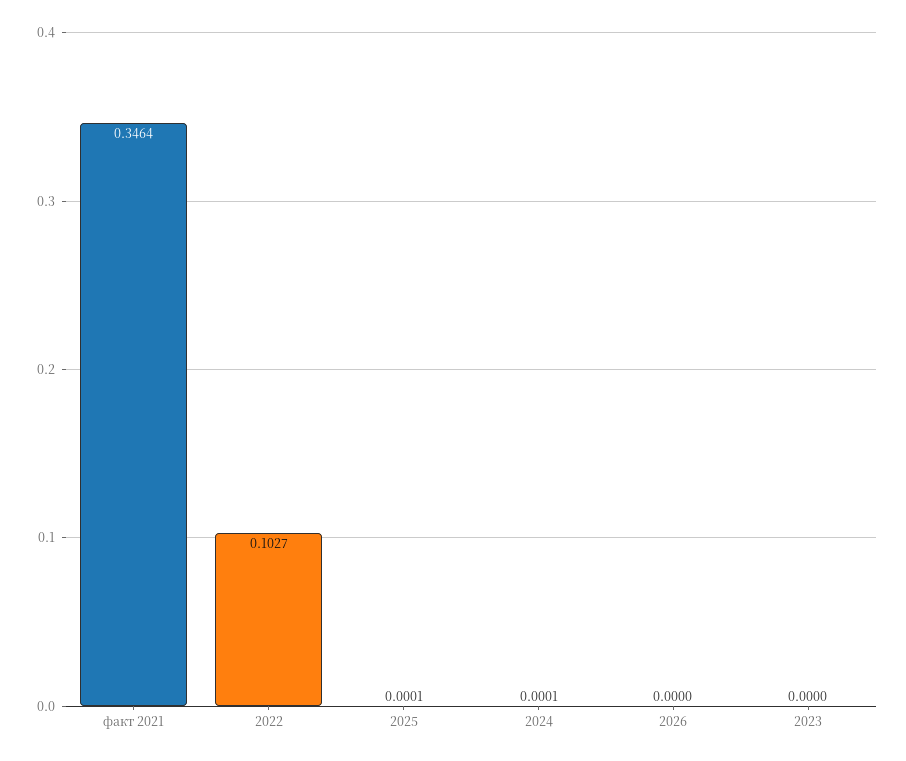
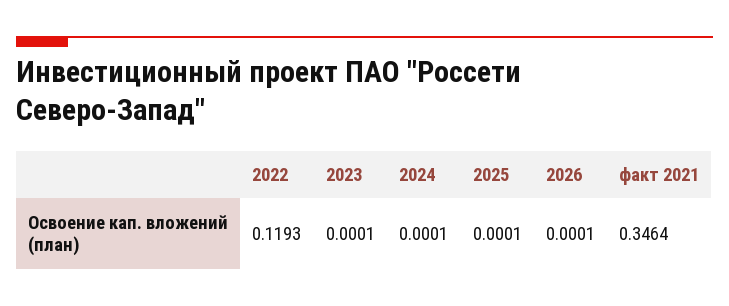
2022: 0.1027 -> 0.1193
2026: 0 -> 0.0001
2023: 0 -> 0.0001

